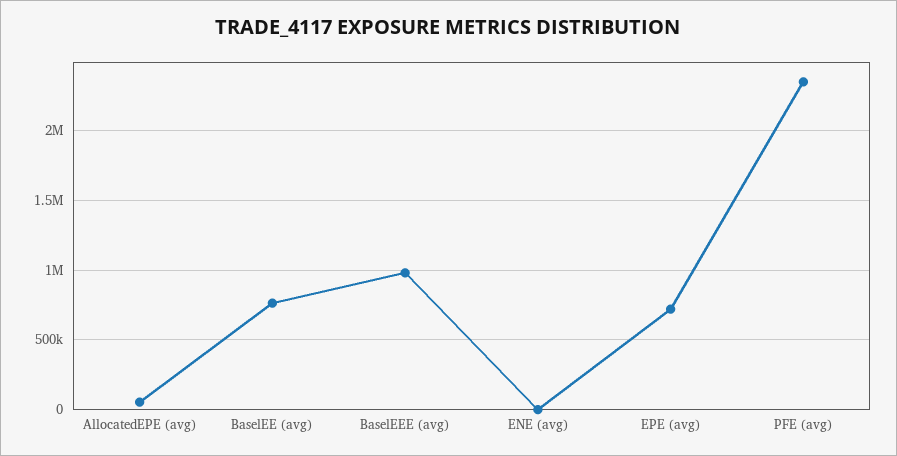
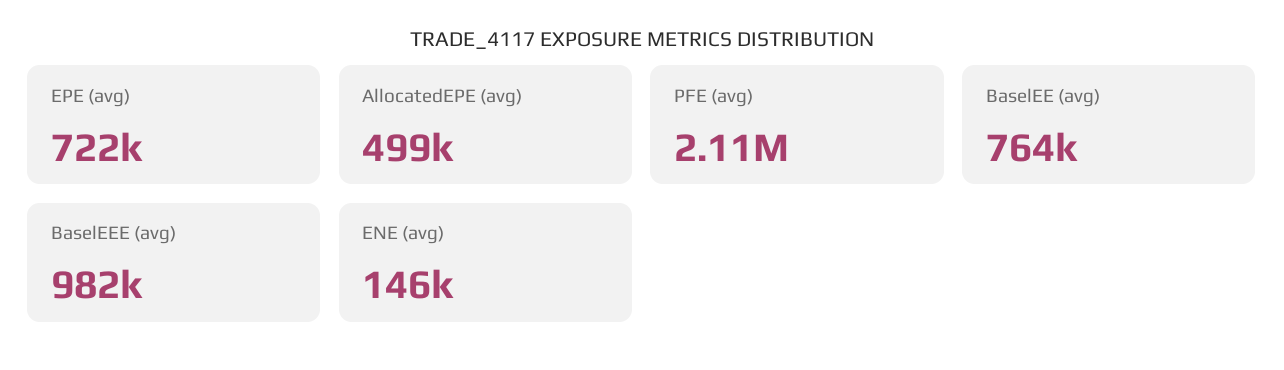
AllocatedEPE (avg): 50000 -> 499000
ENE (avg): 0 -> 146000
PFE (avg): 2350000 -> 2110000

